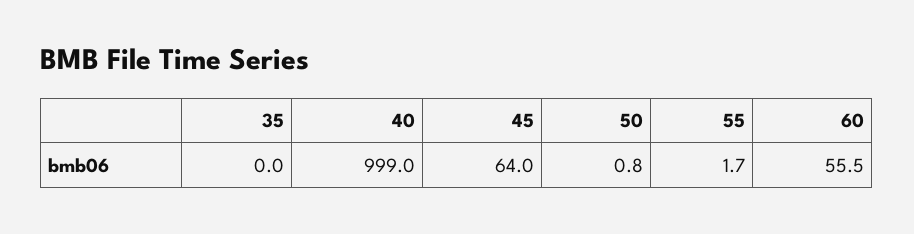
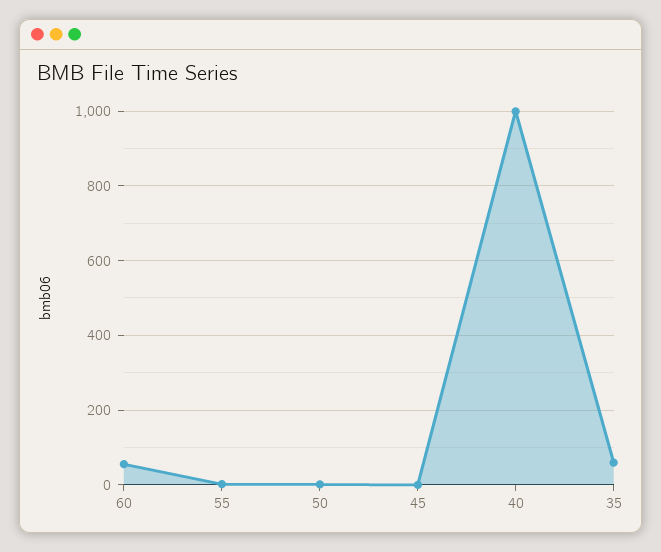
35: 0 -> 60
45: 64 -> 0

